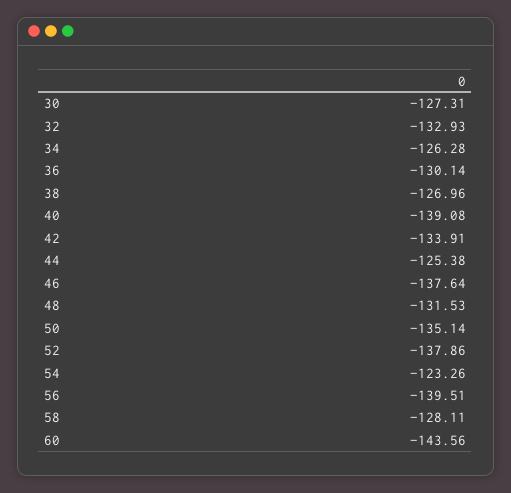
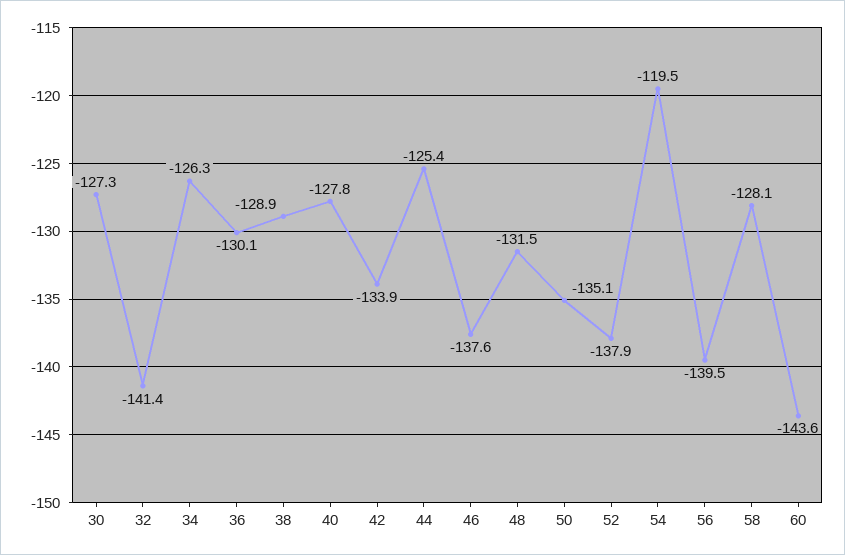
32: -132.93 -> -141.4
38: -126.96 -> -128.9
40: -139.08 -> -127.8
54: -123.26 -> -119.5

